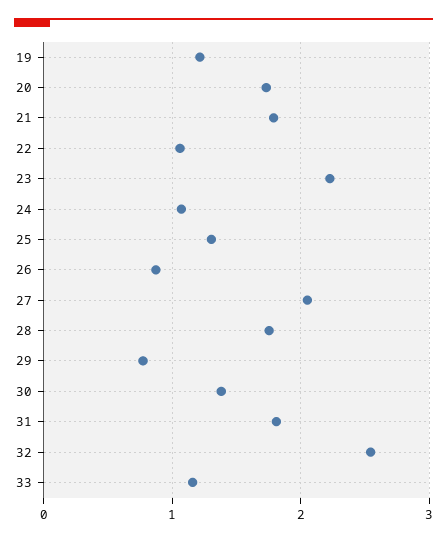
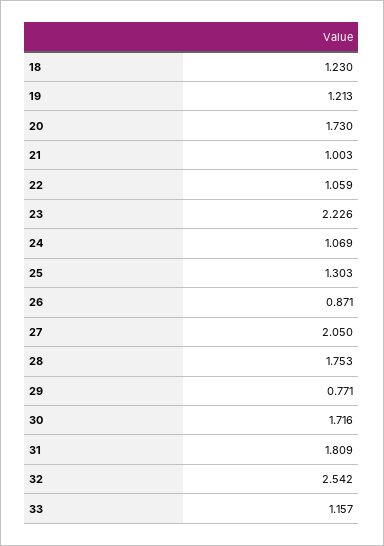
21: 1.8 -> 1.003
30: 1.4 -> 1.716
18: none -> 1.23

